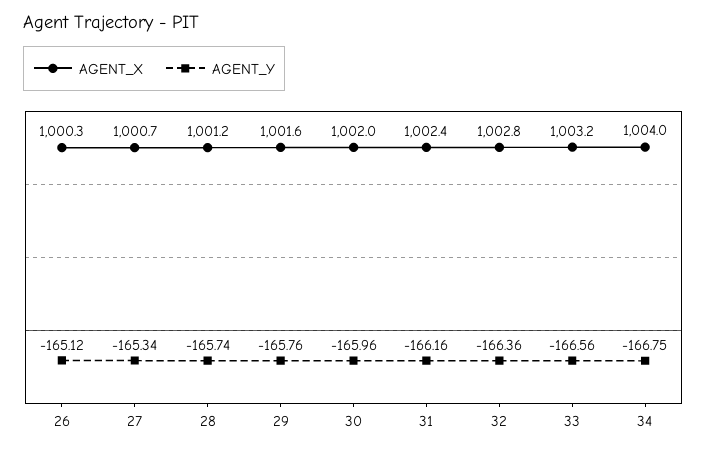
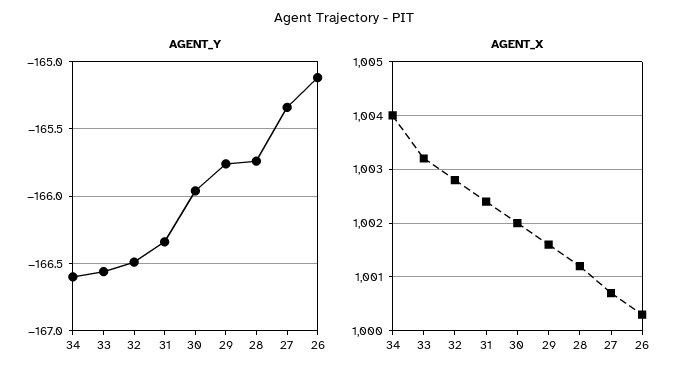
AGENT_Y, 31: -166.16 -> -166.35
AGENT_Y, 32: -166.36 -> -166.5
AGENT_Y, 34: -166.75 -> -166.6

